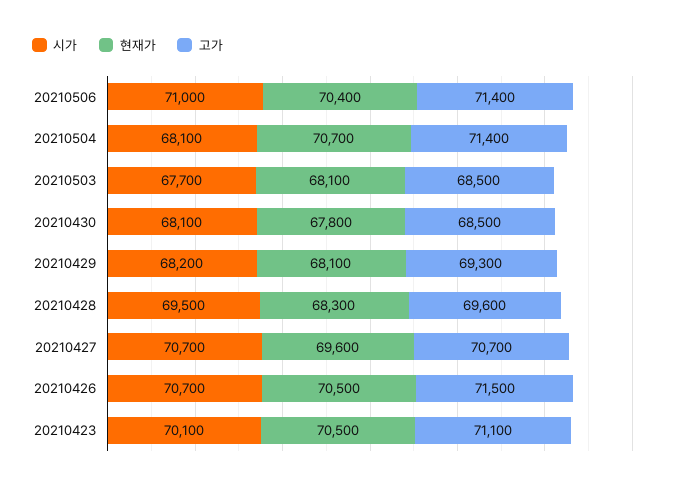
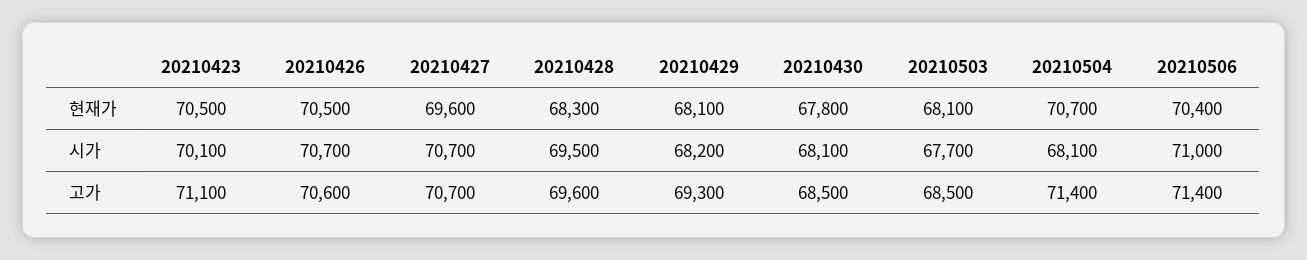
고가, 20210426: 71500 -> 70600

